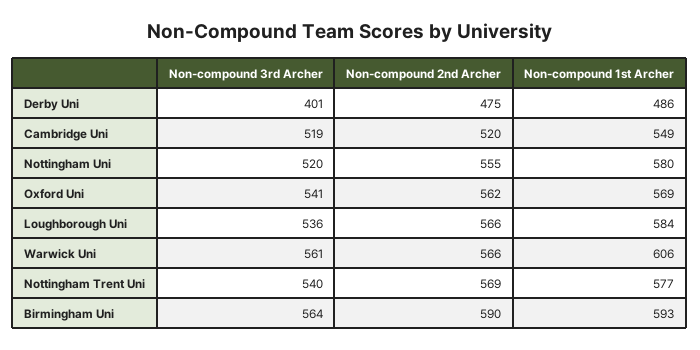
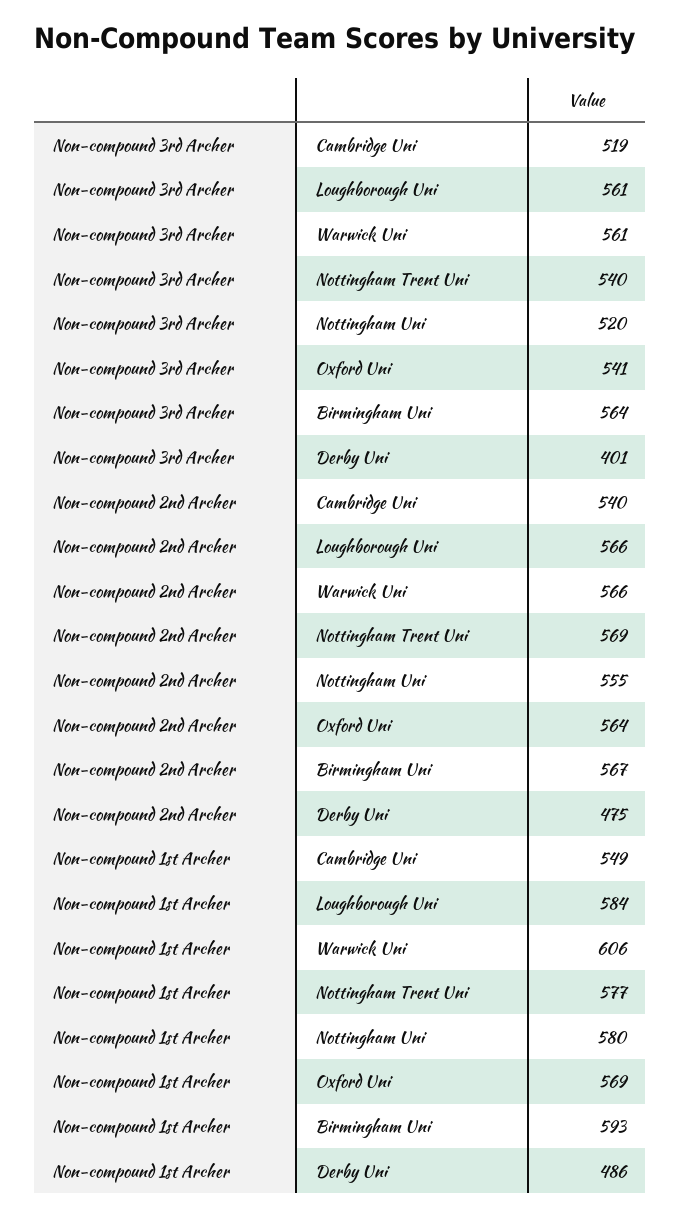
Non-compound 2nd Archer, Cambridge Uni: 520 -> 540
Non-compound 2nd Archer, Oxford Uni: 562 -> 564
Non-compound 3rd Archer, Loughborough Uni: 536 -> 561
Non-compound 2nd Archer, Birmingham Uni: 590 -> 567

